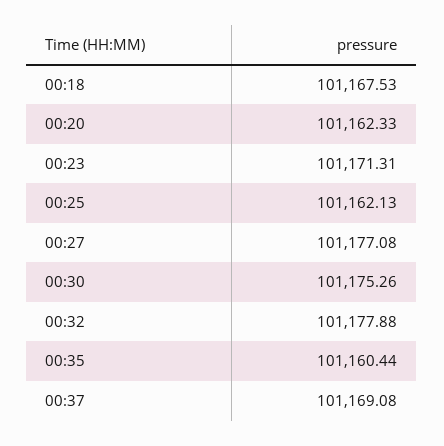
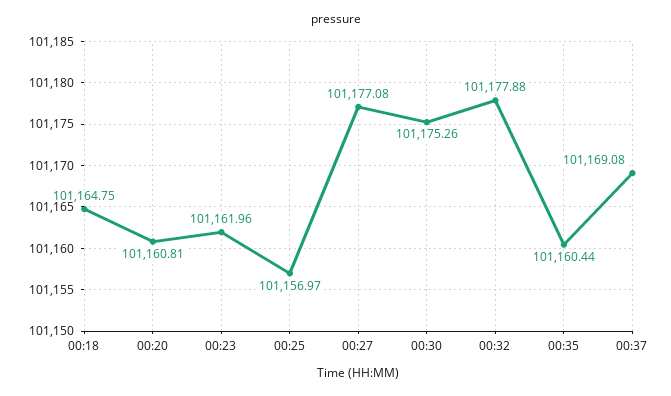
00:18: 101167.53 -> 101164.75
00:20: 101162.33 -> 101160.81
00:23: 101171.31 -> 101161.96
00:25: 101162.13 -> 101156.97

